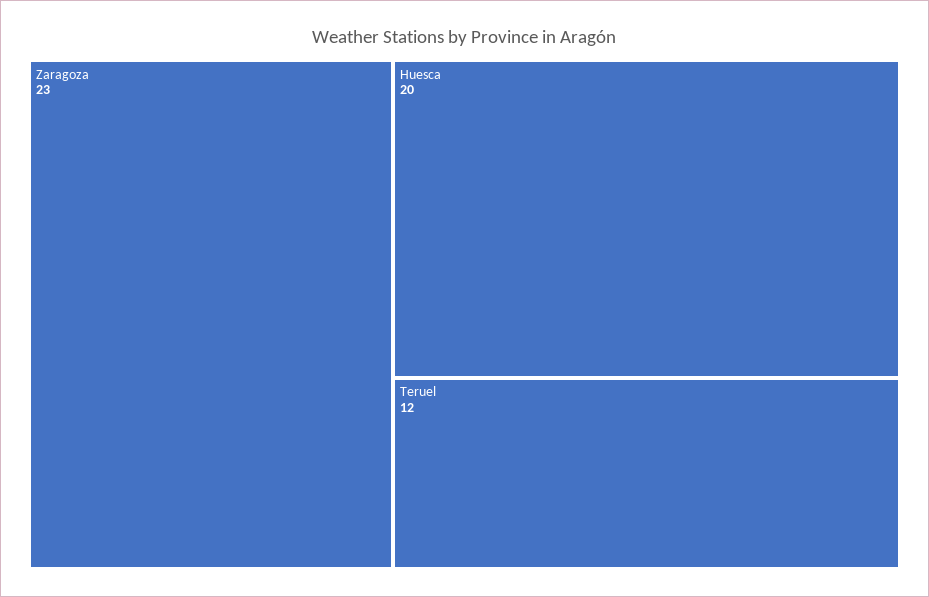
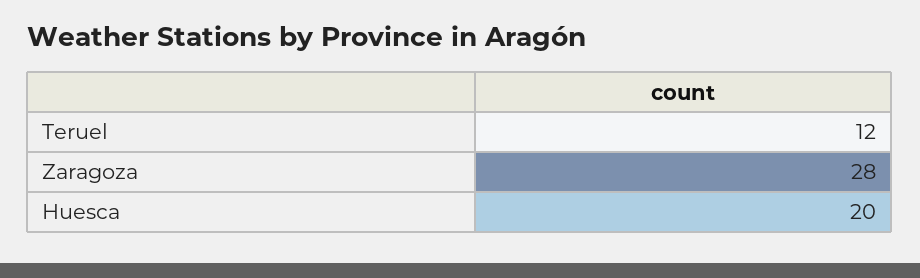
Zaragoza: 23 -> 28

